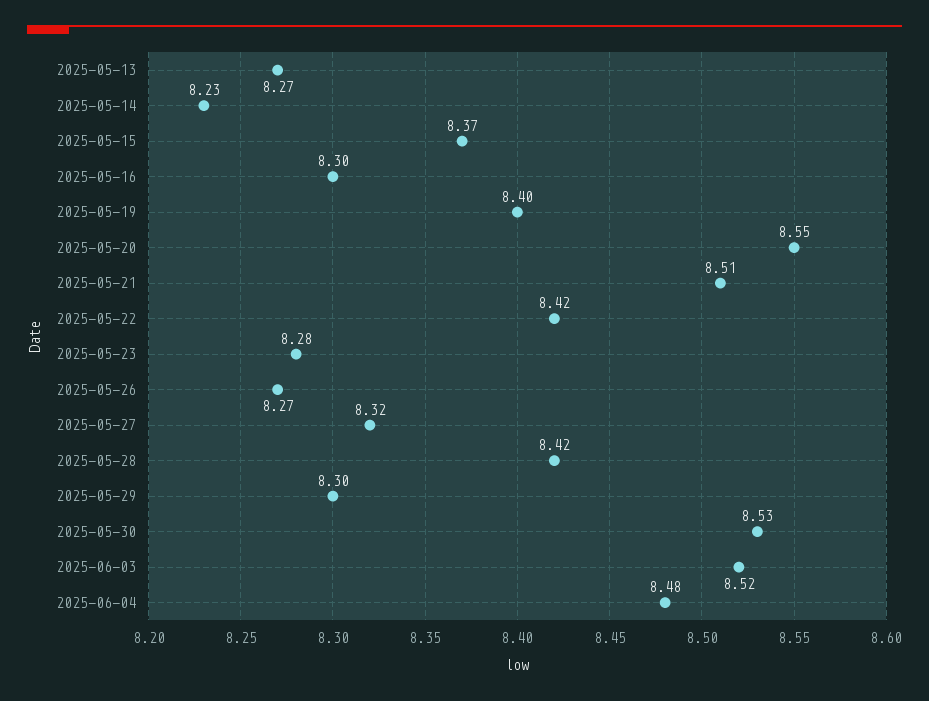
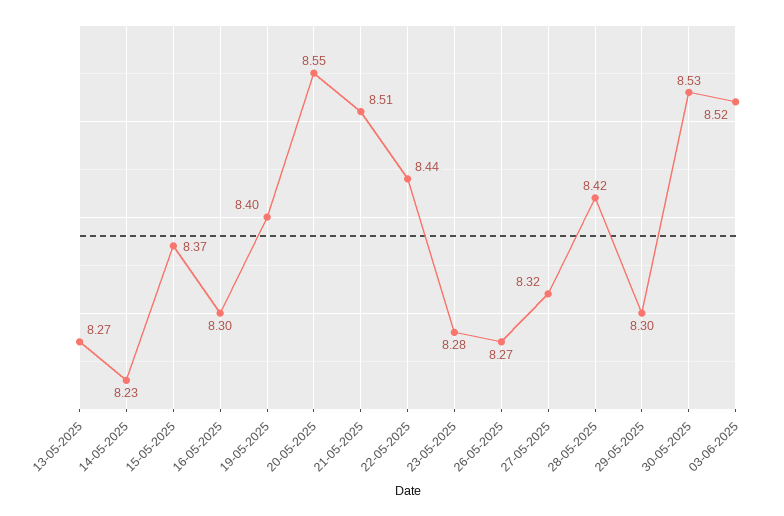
2025-05-22: 8.42 -> 8.44
2025-06-04: 8.48 -> none

